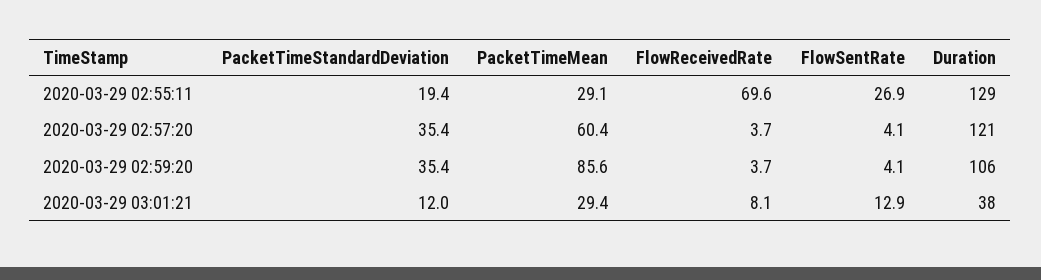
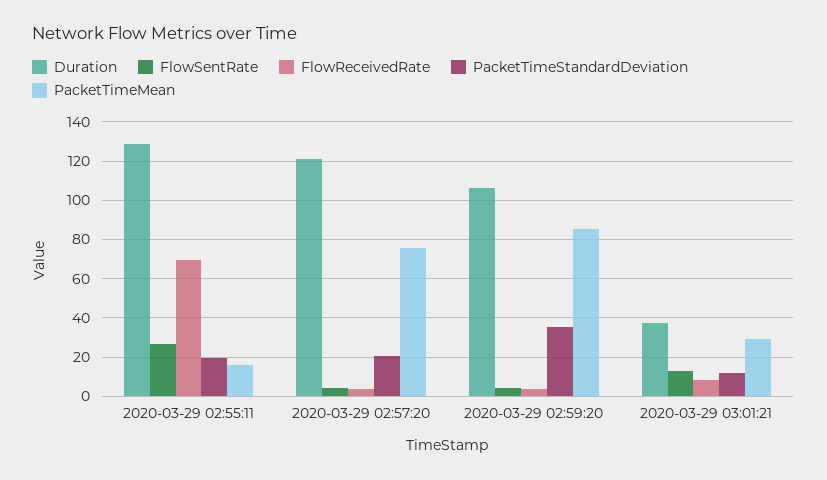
PacketTimeMean, 2020-03-29 02:55:11: 29.1 -> 15
PacketTimeStandardDeviation, 2020-03-29 02:57:20: 35.4 -> 20
PacketTimeMean, 2020-03-29 02:57:20: 60.4 -> 75

